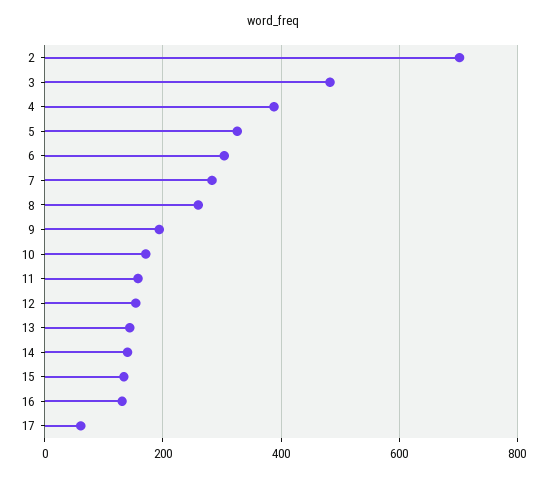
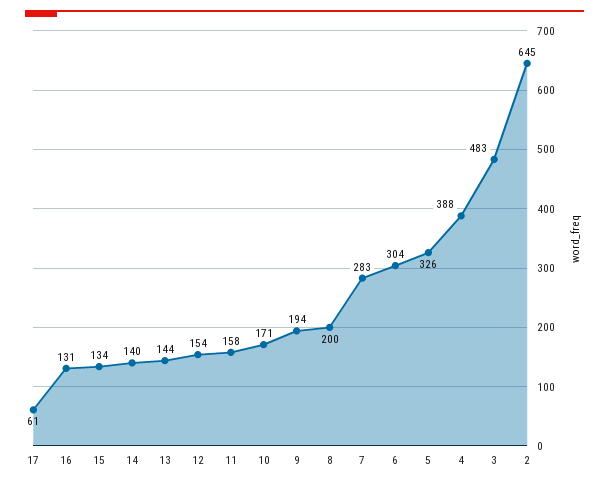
2: 700 -> 645
8: 260 -> 200

